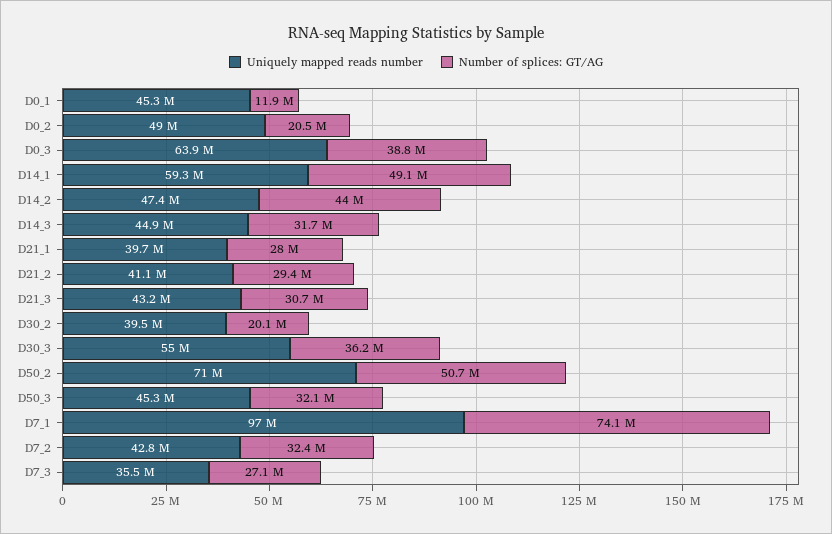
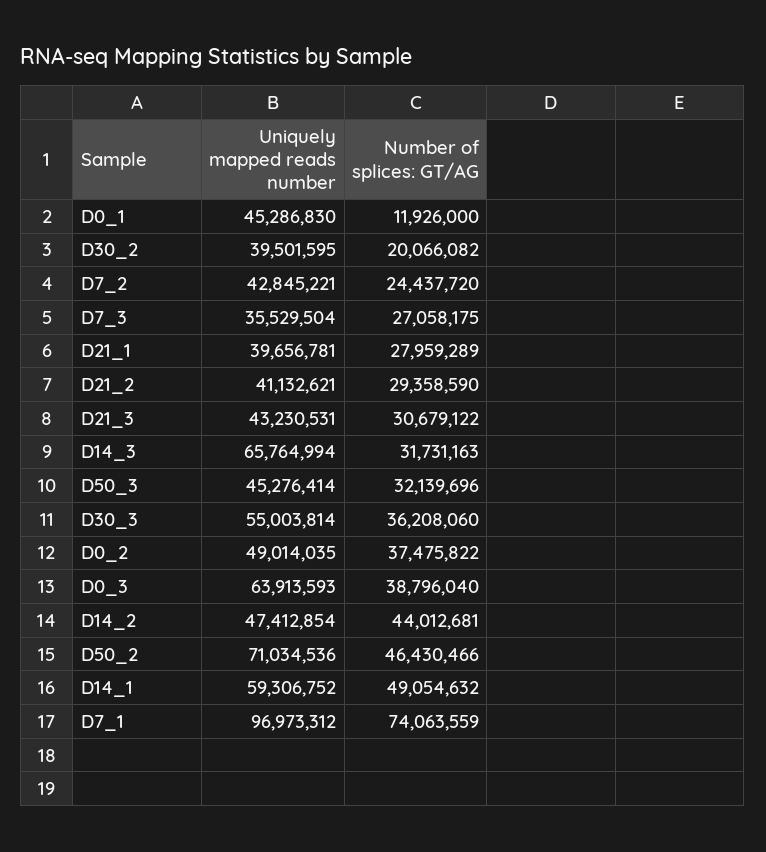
Number of splices: GT/AG, D0_2: 20500000 -> 37475822
Uniquely mapped reads number, D14_3: 44900000 -> 65764994
Number of splices: GT/AG, D50_2: 50700000 -> 46430466
Number of splices: GT/AG, D7_2: 32400000 -> 24437720

